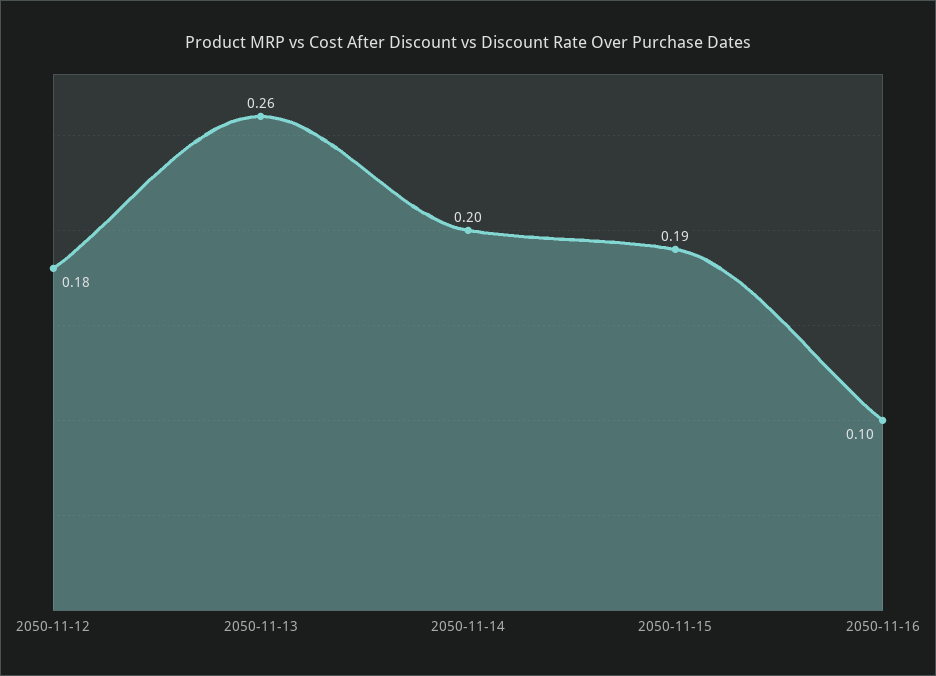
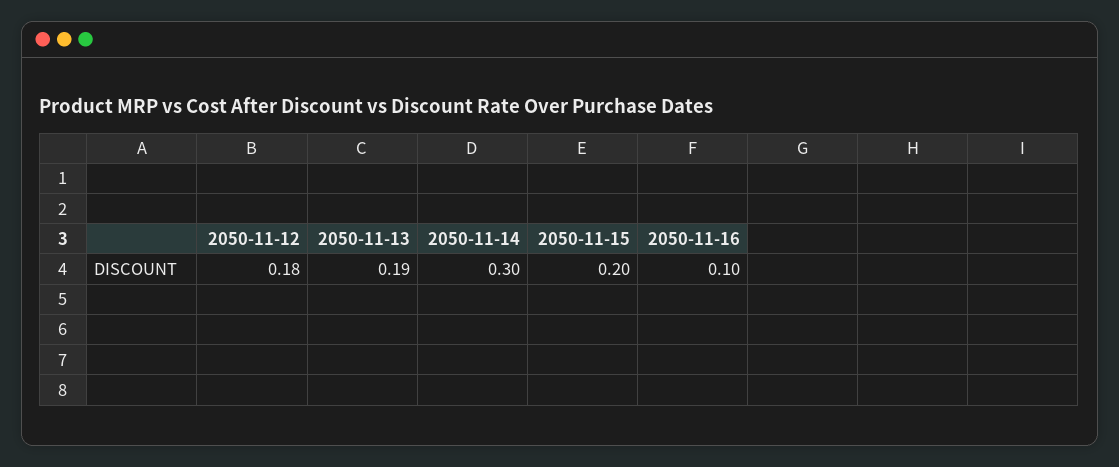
2050-11-13: 0.26 -> 0.19
2050-11-14: 0.2 -> 0.3
2050-11-15: 0.19 -> 0.2

